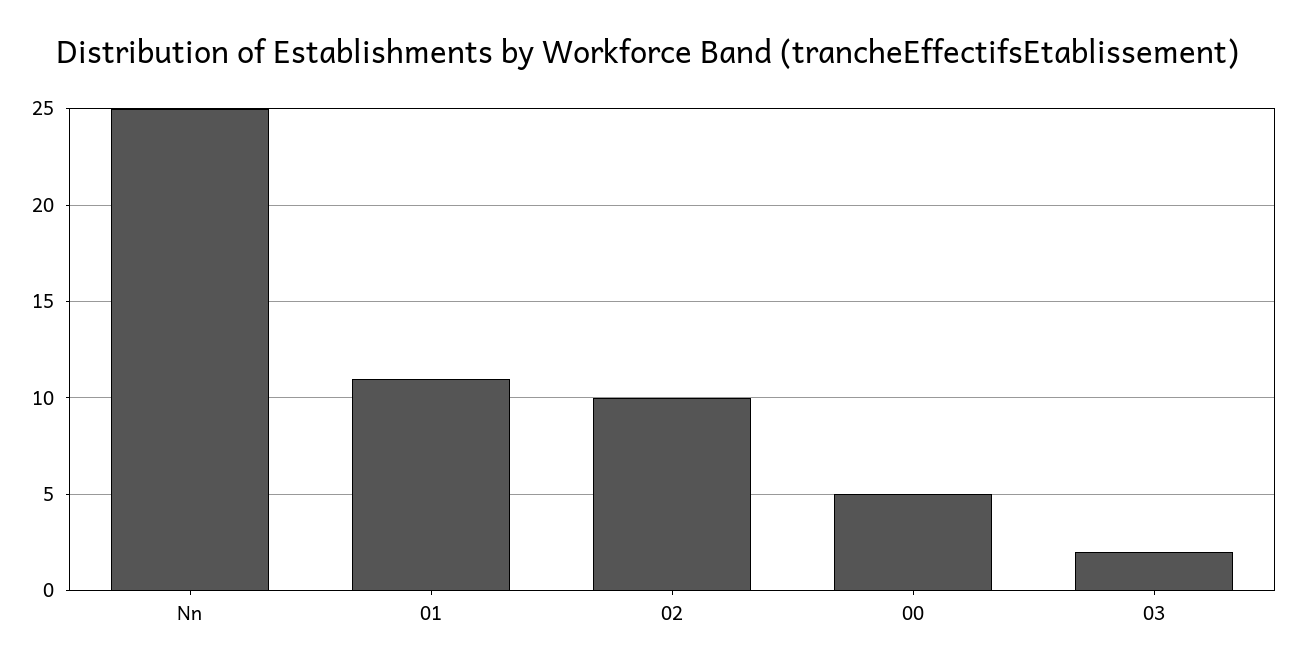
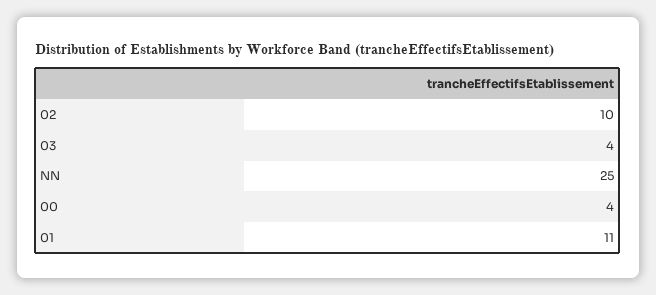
00: 5 -> 4
03: 2 -> 4

